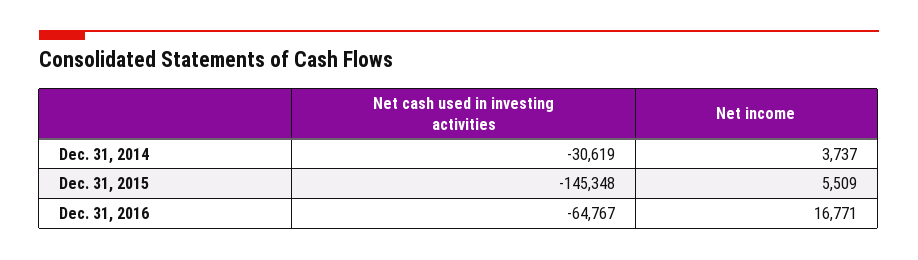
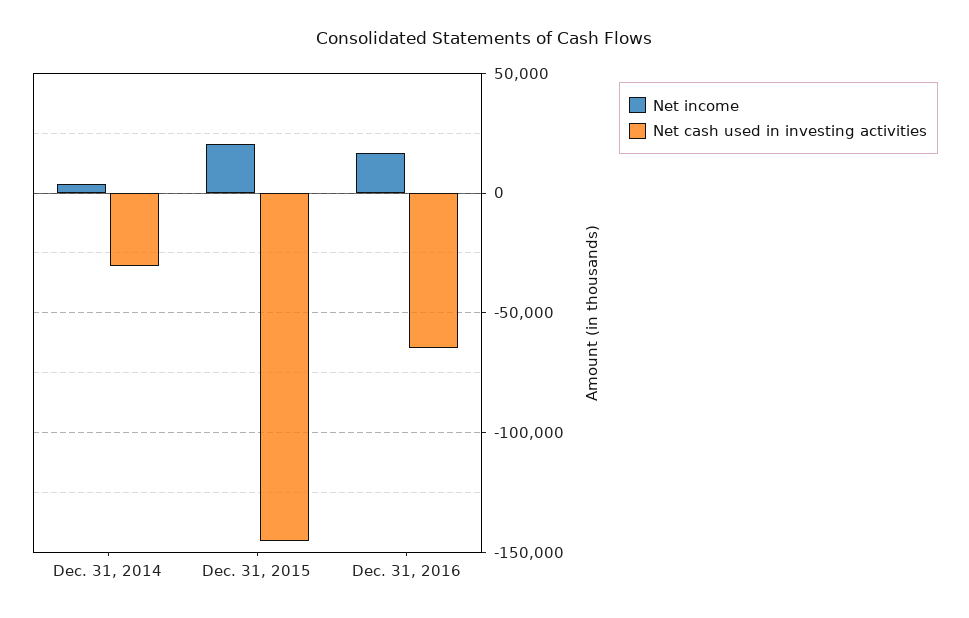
Net income, Dec. 31, 2015: 5509 -> 20000

